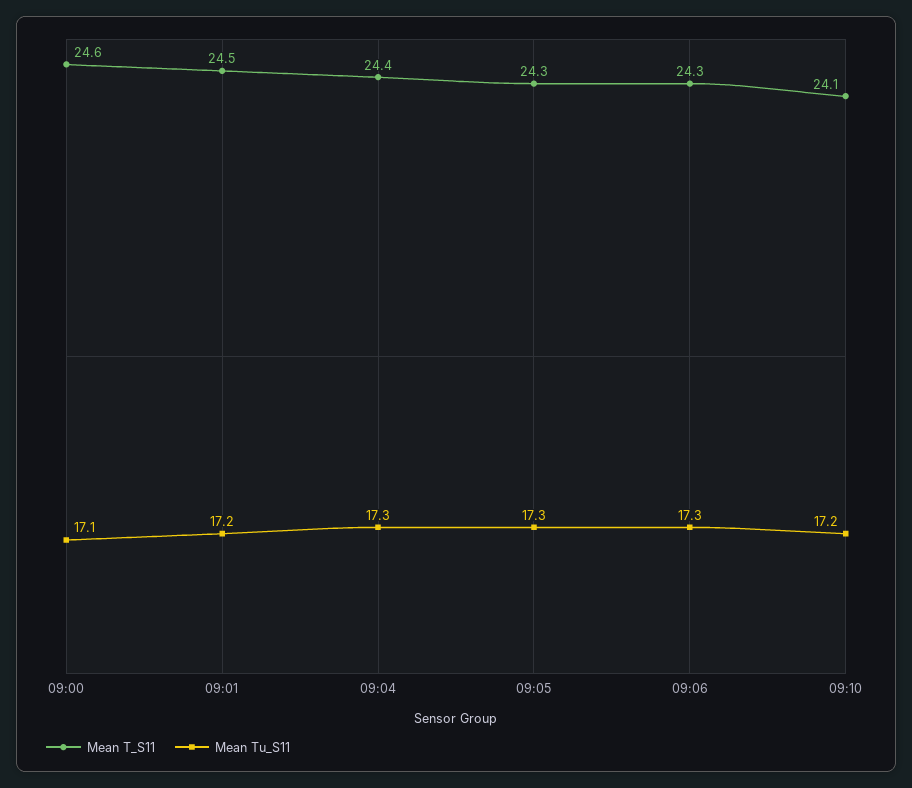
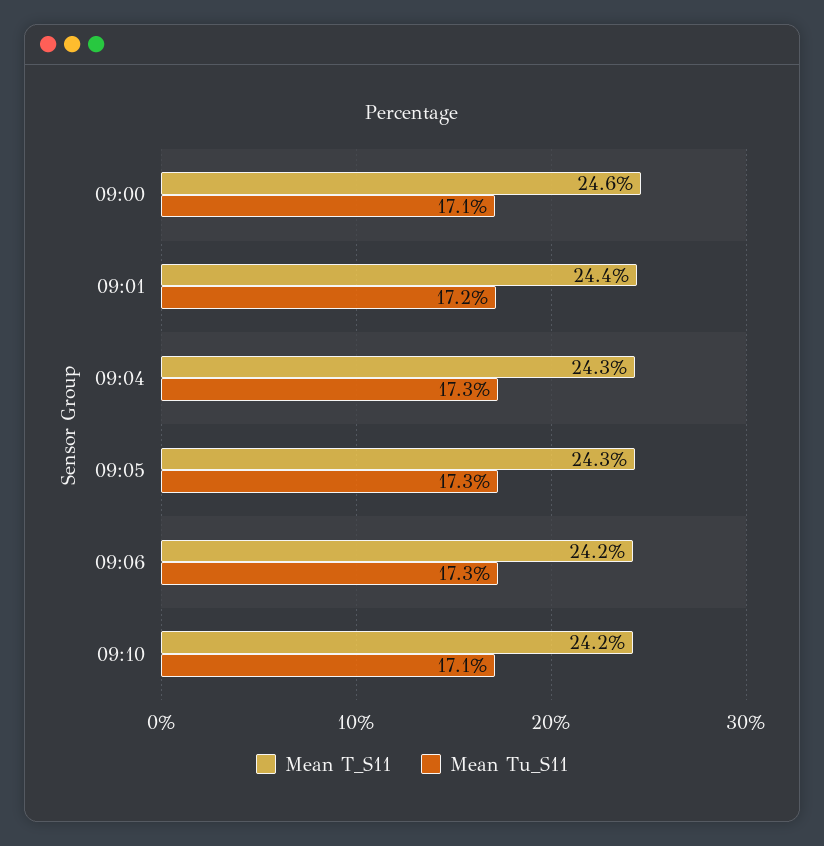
Mean T_S11, 09:01: 24.5 -> 24.4
Mean T_S11, 09:04: 24.4 -> 24.3
Mean T_S11, 09:06: 24.3 -> 24.2
Mean T_S11, 09:10: 24.1 -> 24.2
Mean Tu_S11, 09:10: 17.2 -> 17.1

